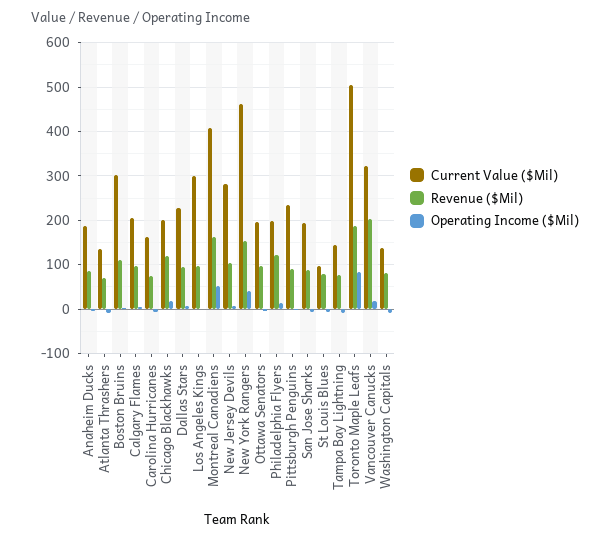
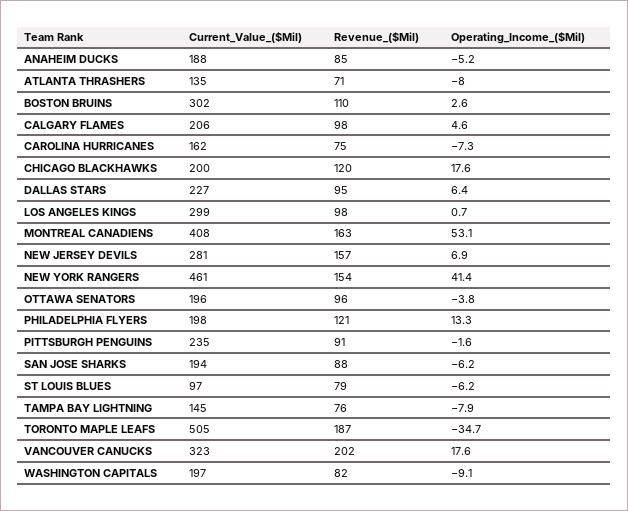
Revenue ($Mil), New Jersey Devils: 100 -> 157
Operating Income ($Mil), Toronto Maple Leafs: 80 -> -34.7
Current Value ($Mil), Washington Capitals: 140 -> 197

